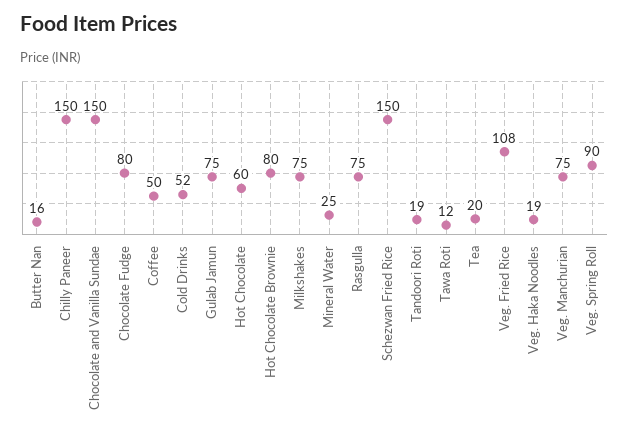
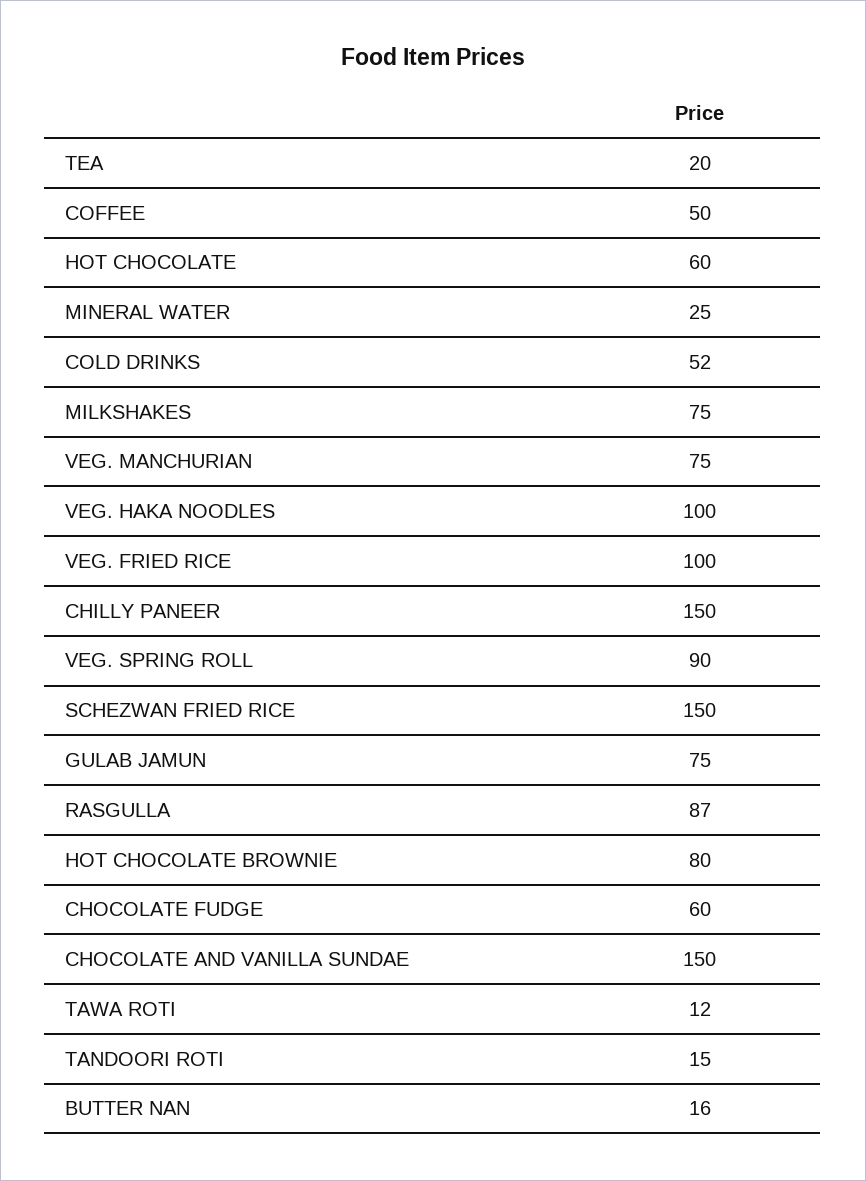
Chocolate Fudge: 80 -> 60
Rasgulla: 75 -> 87
Tandoori Roti: 19 -> 15
Veg. Fried Rice: 108 -> 100
Veg. Haka Noodles: 19 -> 100

